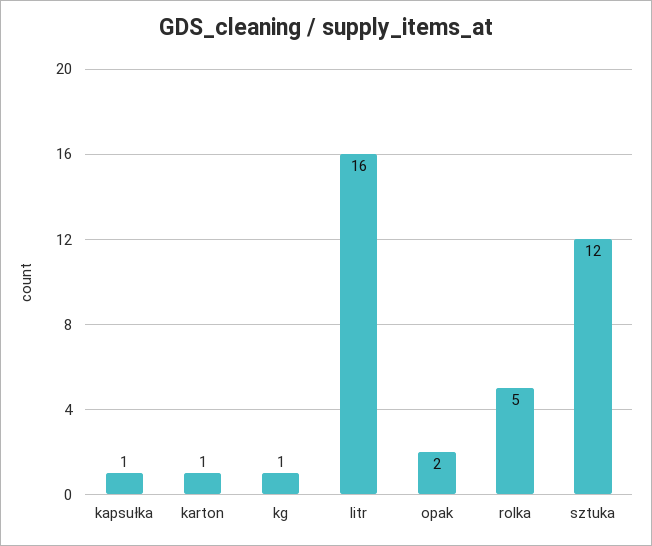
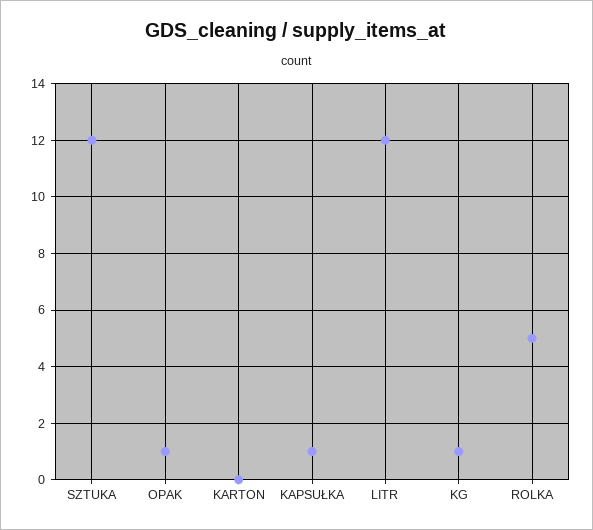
karton: 1 -> 0
litr: 16 -> 12
opak: 2 -> 1

